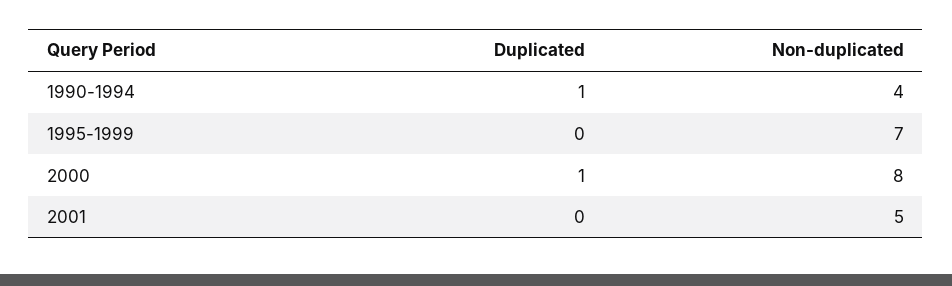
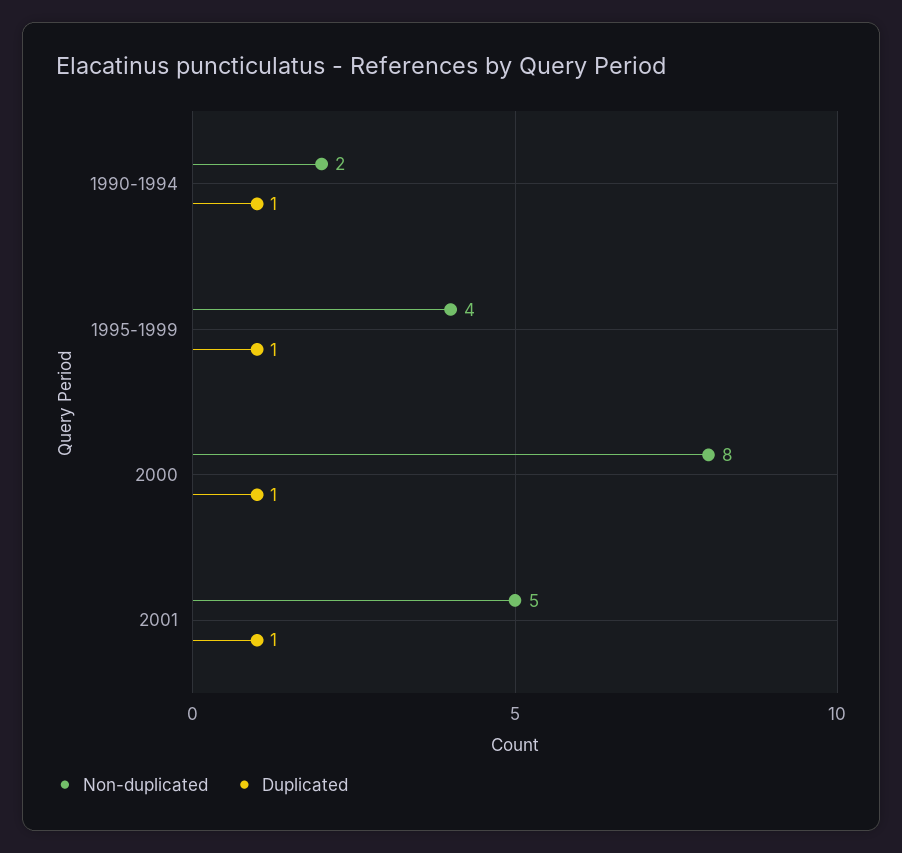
Non-duplicated, 1990-1994: 4 -> 2
Duplicated, 1995-1999: 0 -> 1
Non-duplicated, 1995-1999: 7 -> 4
Duplicated, 2001: 0 -> 1

